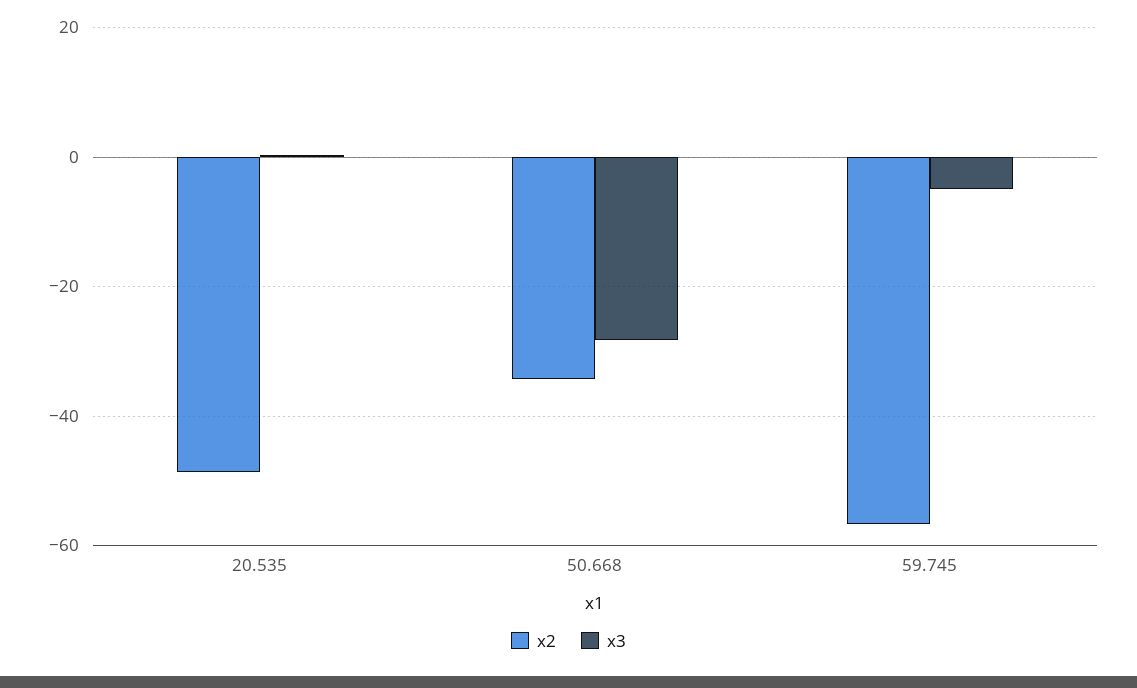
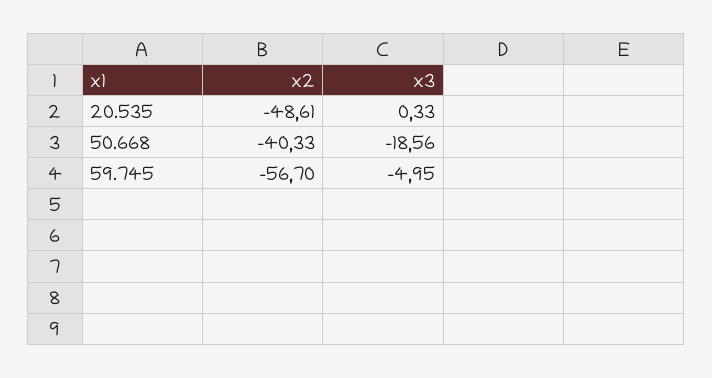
x2, 50.668: -34 -> -40.33
x3, 50.668: -28 -> -18.56

